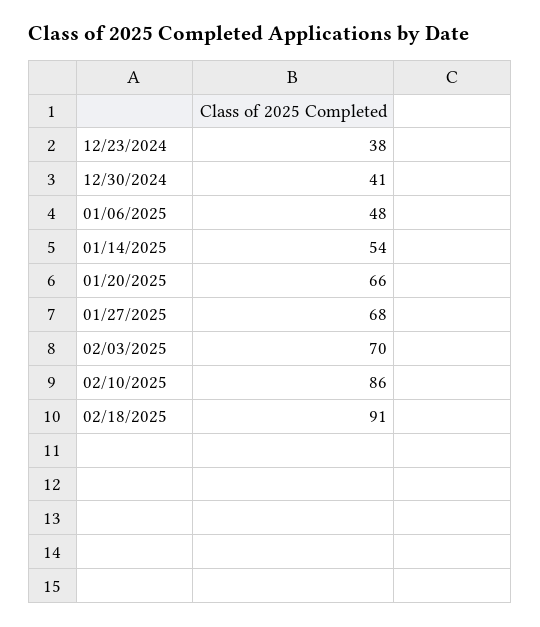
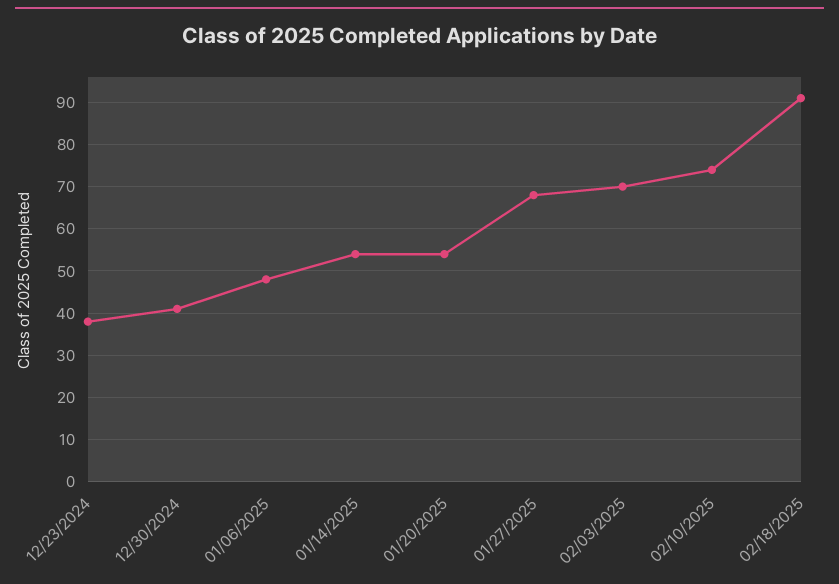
01/20/2025: 66 -> 55
02/10/2025: 86 -> 75

